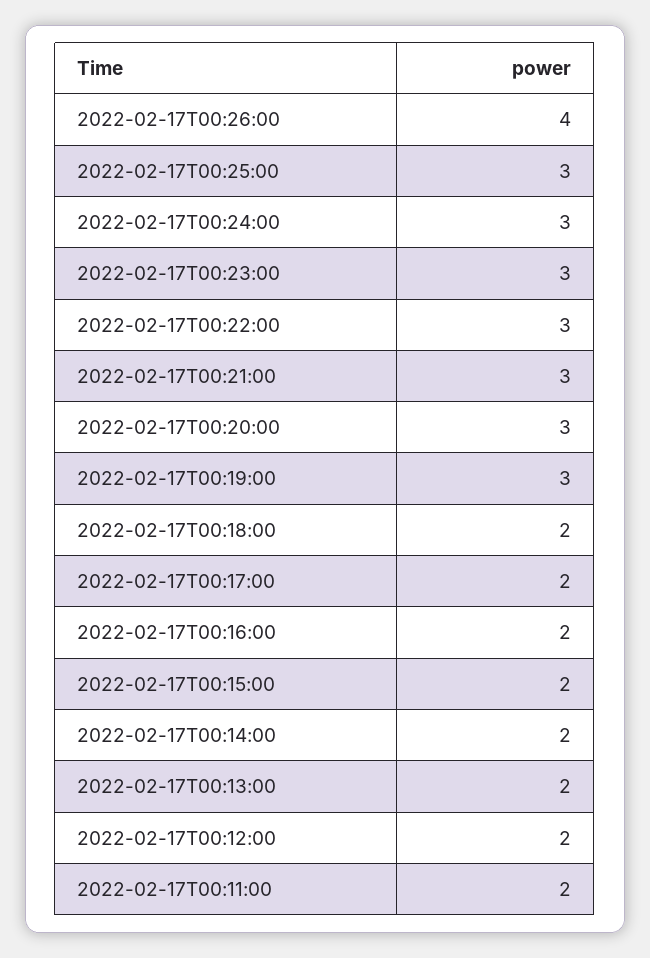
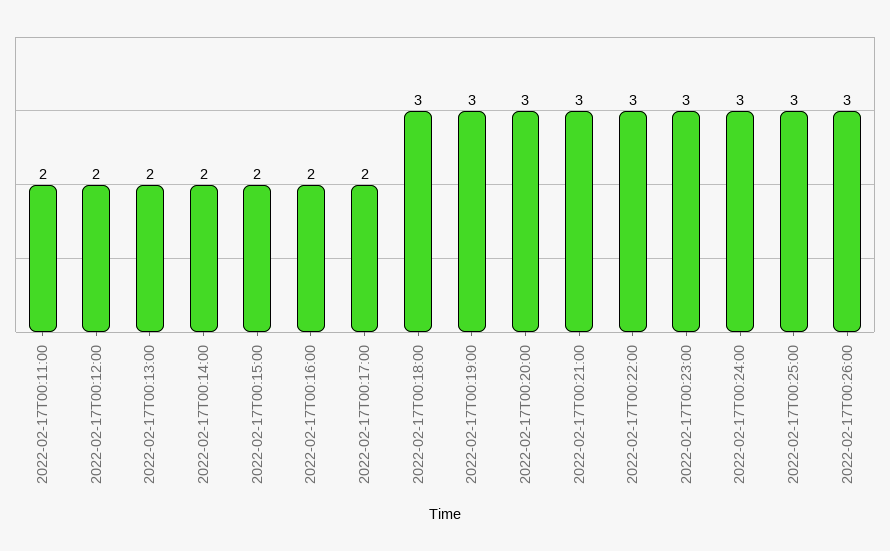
2022-02-17T00:26:00: 4 -> 3
2022-02-17T00:18:00: 2 -> 3

